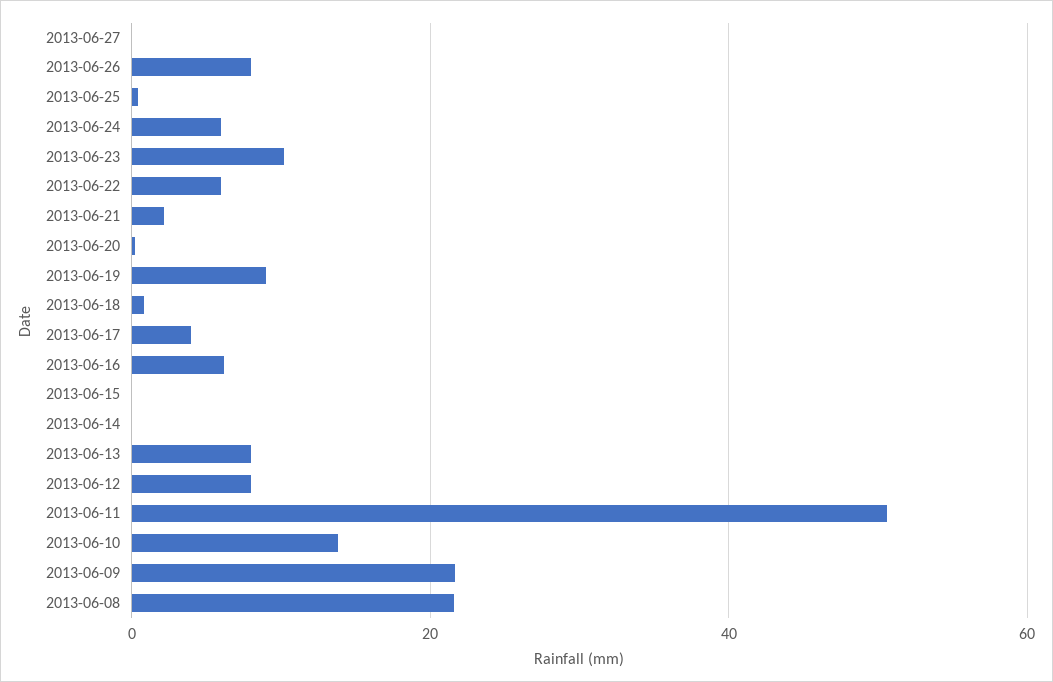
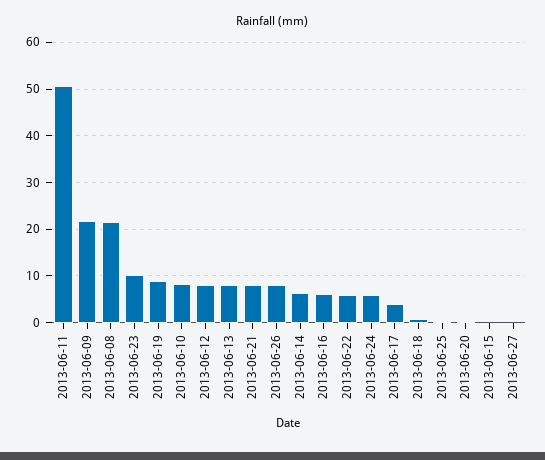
2013-06-21: 2 -> 8
2013-06-14: 0 -> 6
2013-06-10: 14 -> 8

